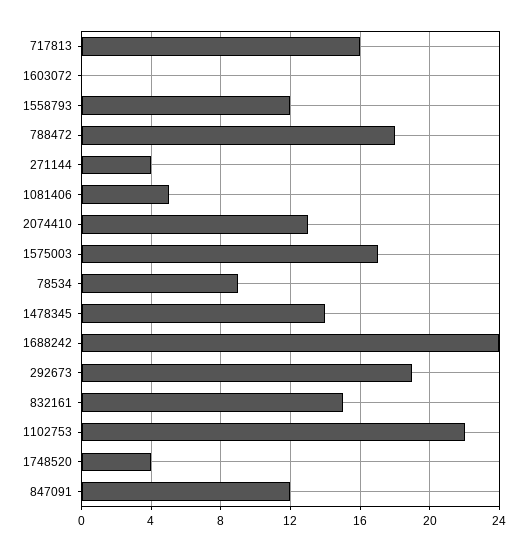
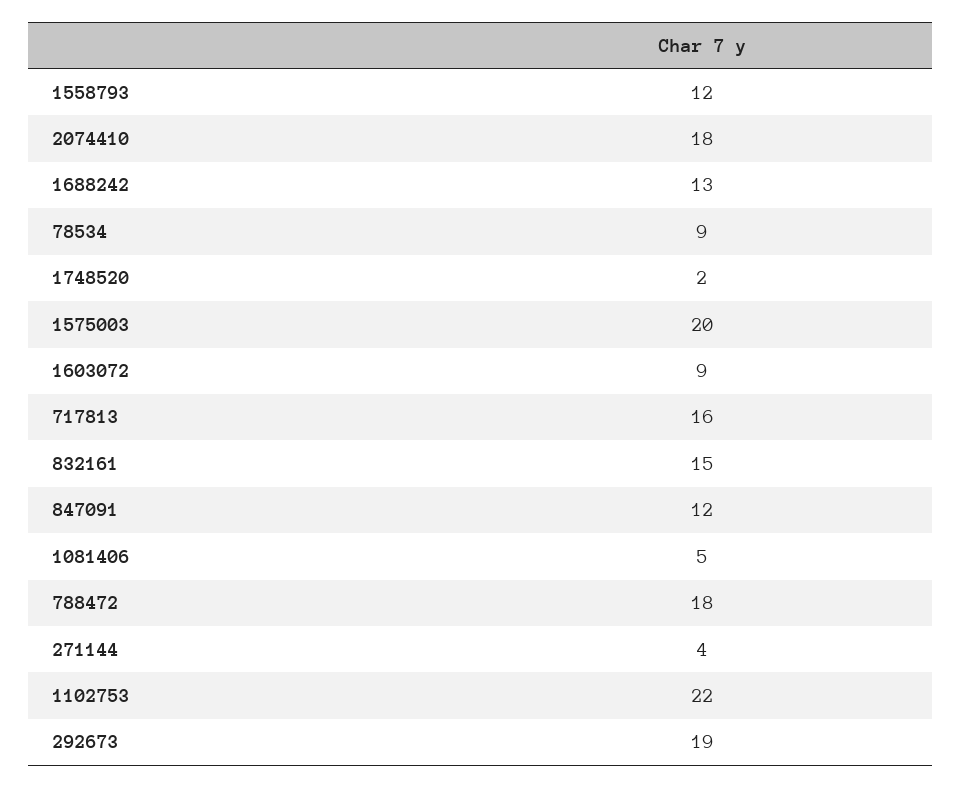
1603072: 0 -> 9
2074410: 13 -> 18
1575003: 17 -> 20
1478345: 14 -> none
1688242: 24 -> 13
1748520: 4 -> 2

